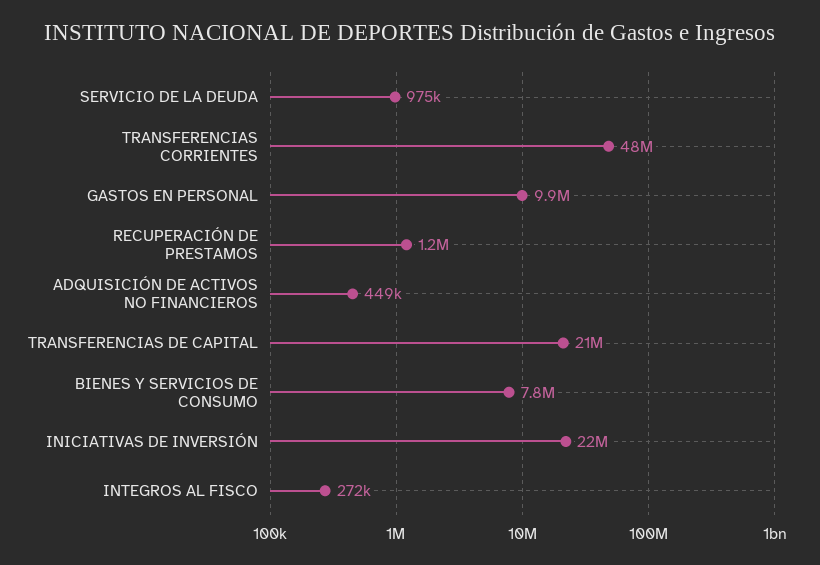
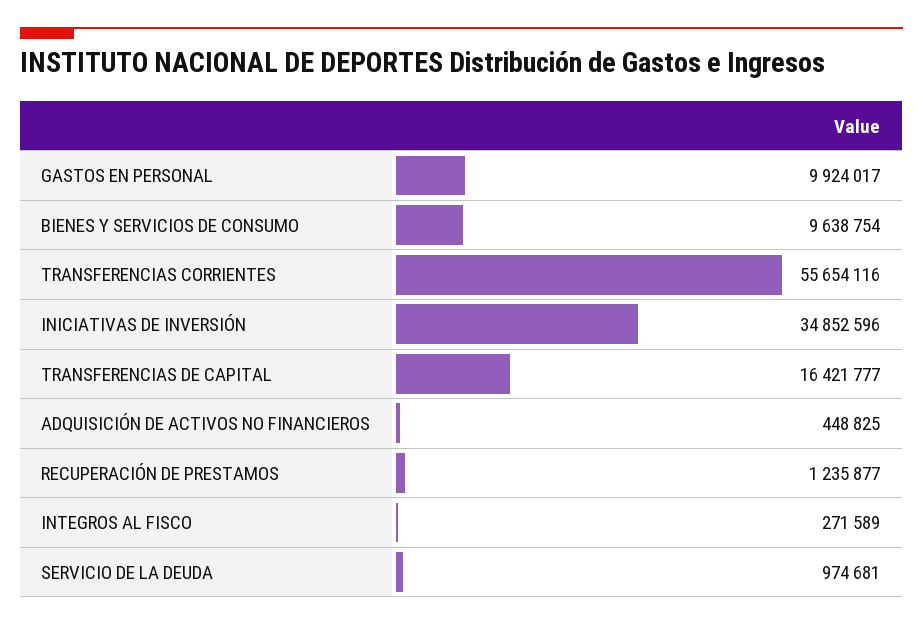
TRANSFERENCIAS CORRIENTES: 48000000 -> 55654116
TRANSFERENCIAS DE CAPITAL: 21000000 -> 16421777
BIENES Y SERVICIOS DE CONSUMO: 7800000 -> 9638754
INICIATIVAS DE INVERSIÓN: 22000000 -> 34852596

